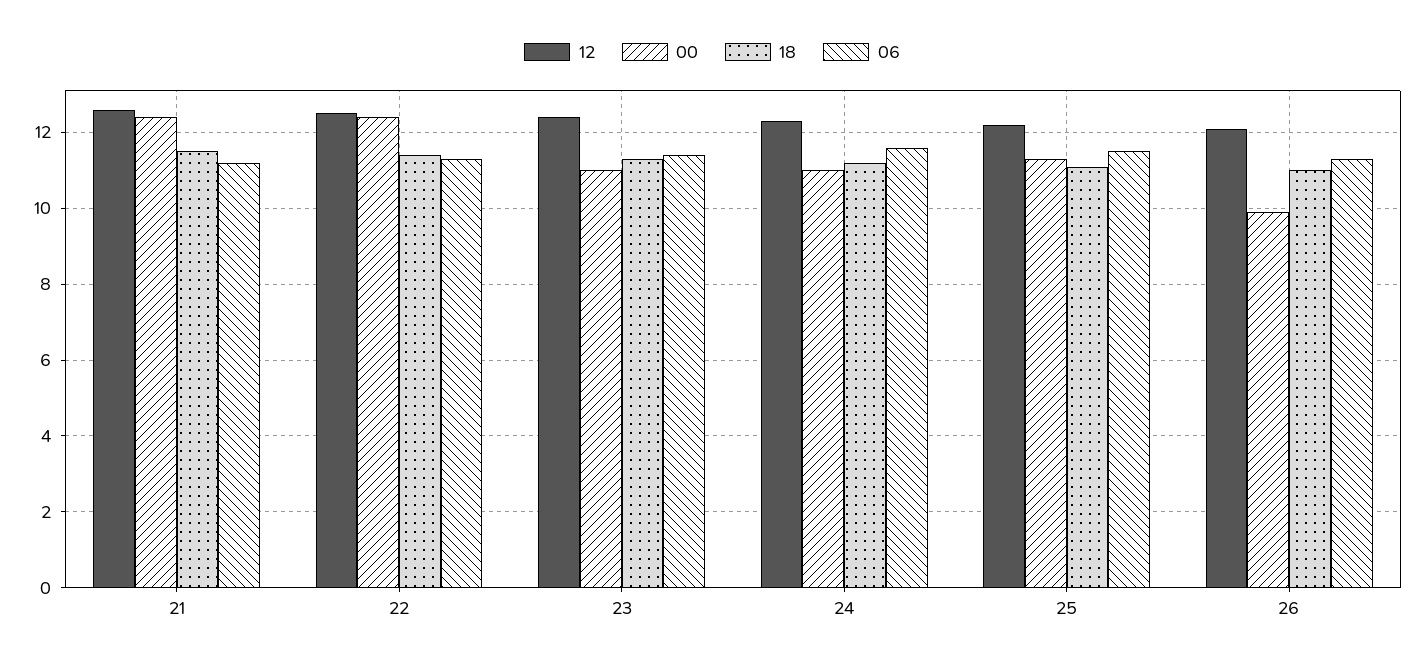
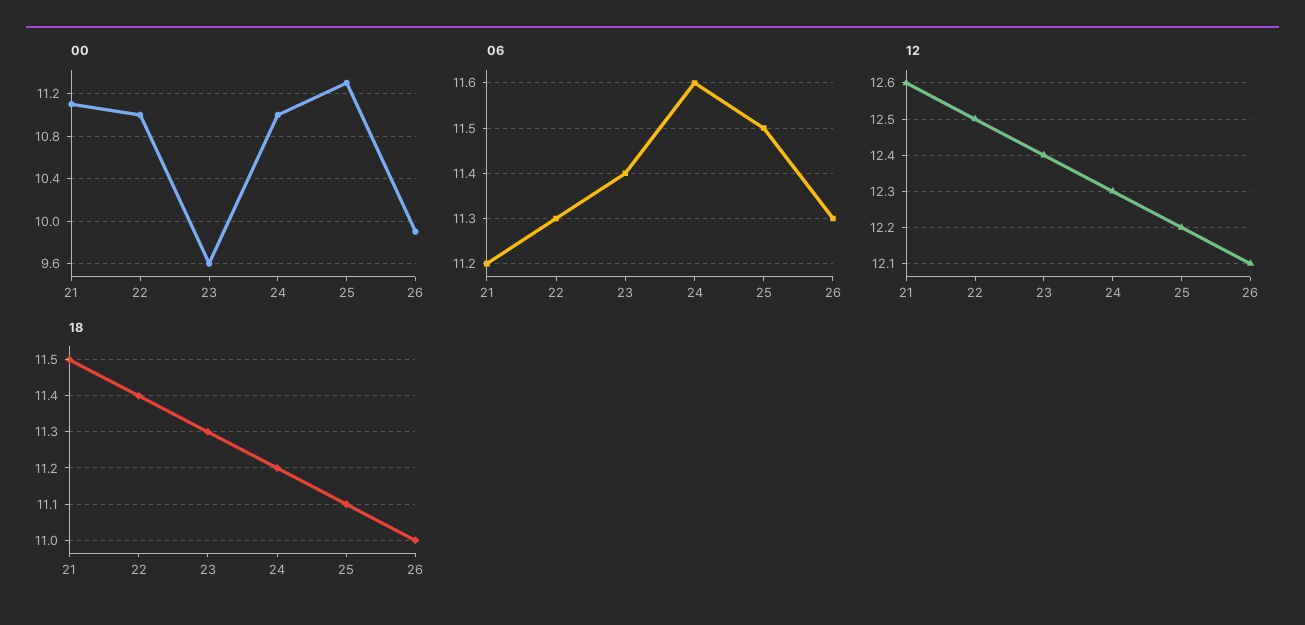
00, 21: 12.5 -> 11.1
00, 22: 12.5 -> 11
00, 23: 11 -> 9.6

